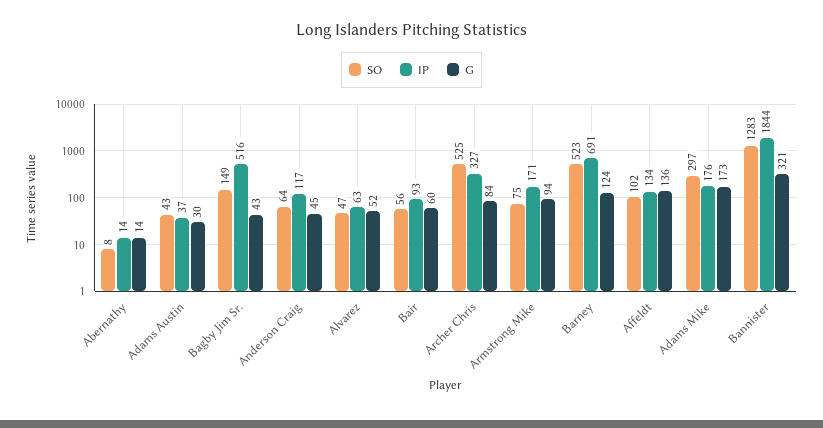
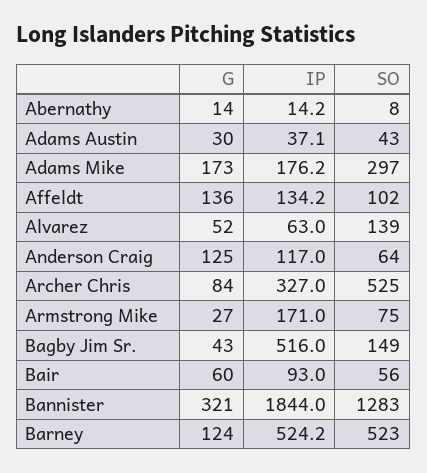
G, Anderson Craig: 45 -> 125
SO, Alvarez: 47 -> 139
G, Armstrong Mike: 94 -> 27
IP, Barney: 691 -> 524.2

